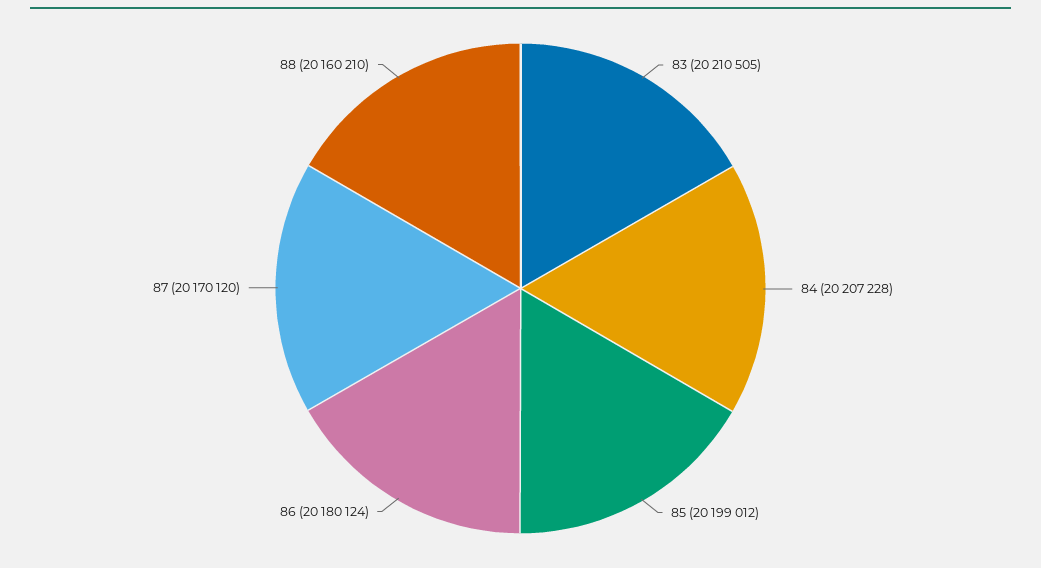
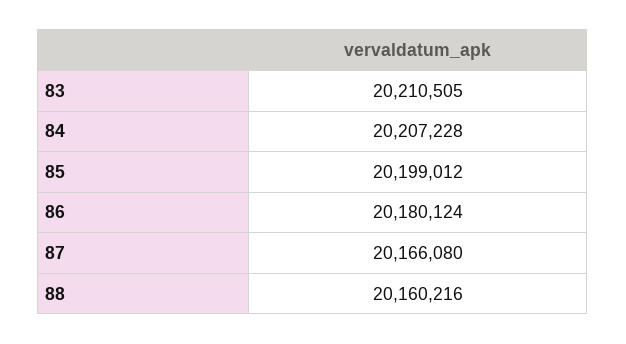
87: 20170120 -> 20166080
88: 20160210 -> 20160216

